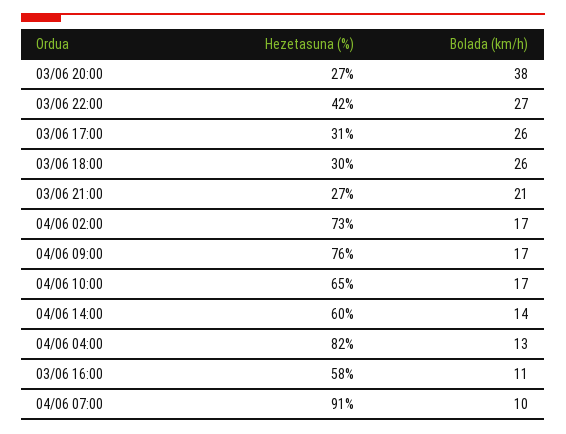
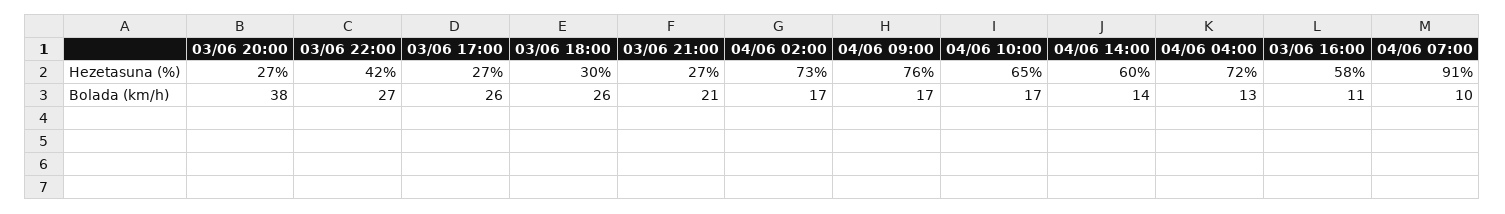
Hezetasuna (%), 03/06 17:00: 31 -> 27
Hezetasuna (%), 04/06 04:00: 82 -> 72

